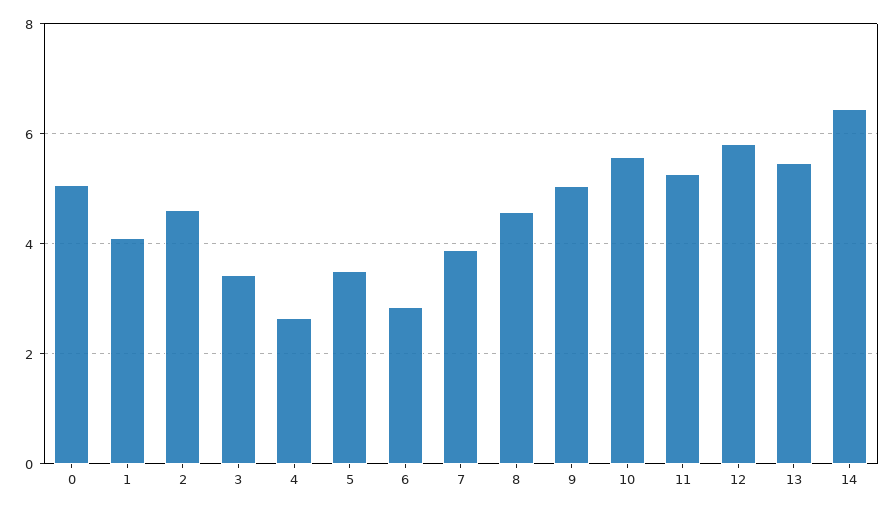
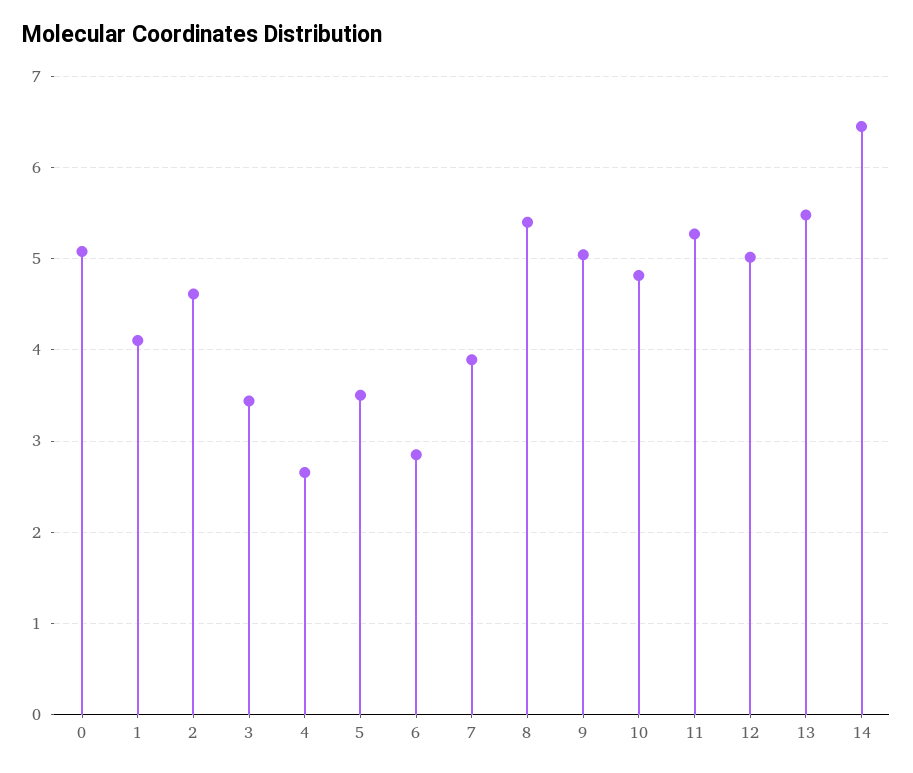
8: 4.6 -> 5.4
10: 5.6 -> 4.8
12: 5.8 -> 5

